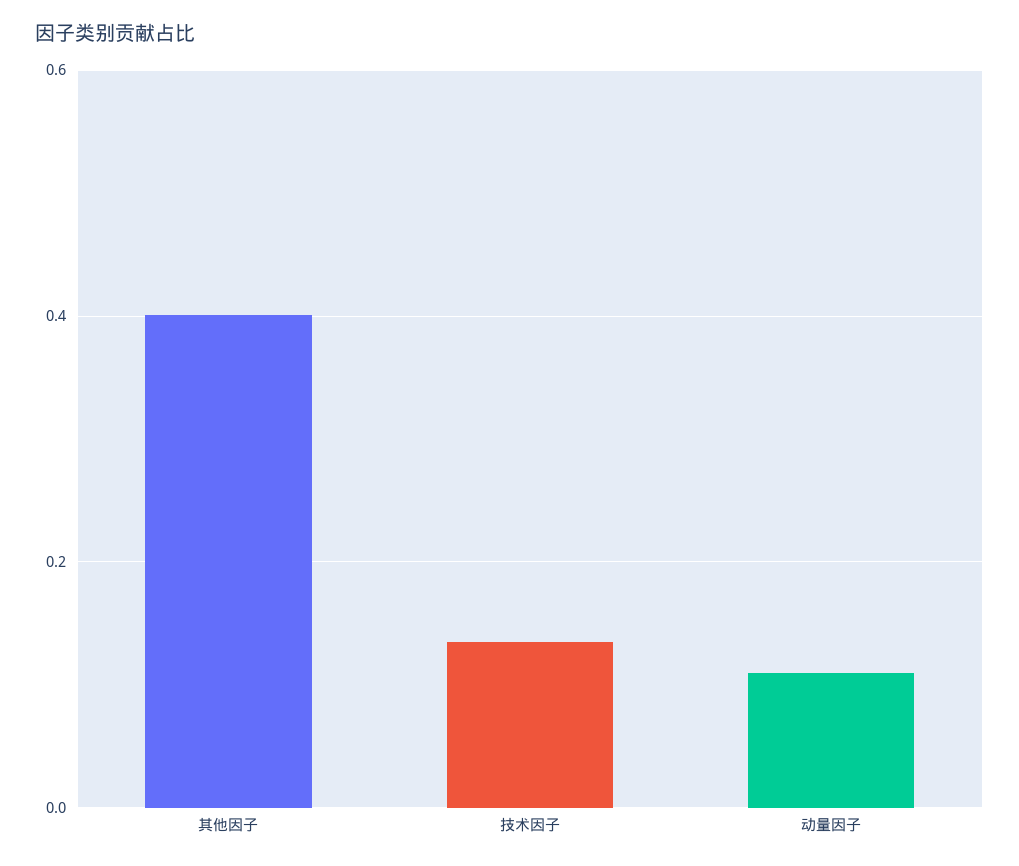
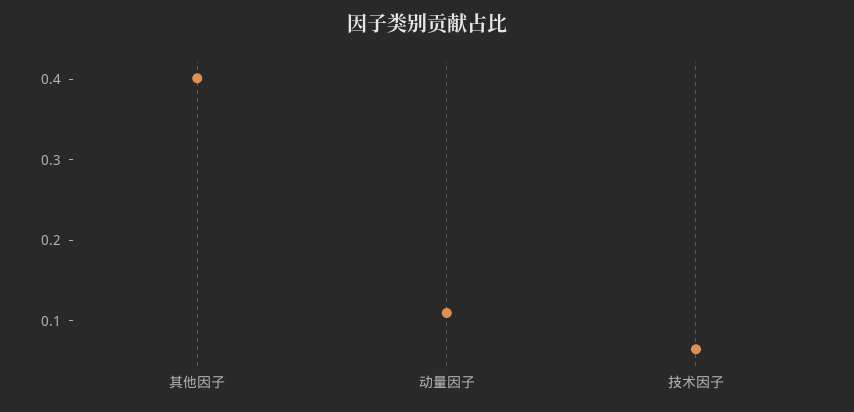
技术因子: 0.14 -> 0.06

